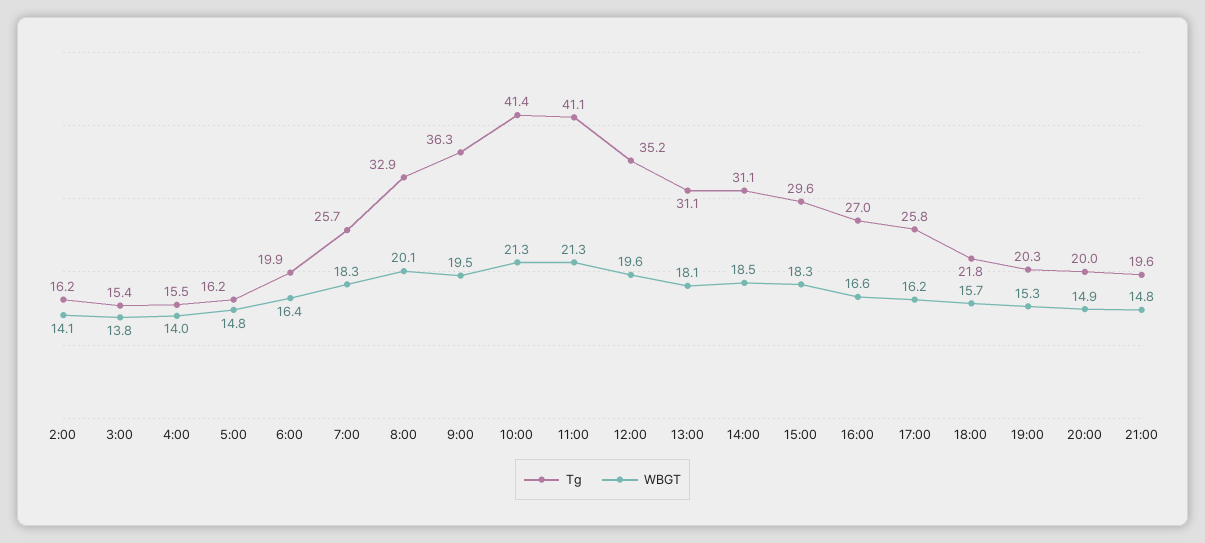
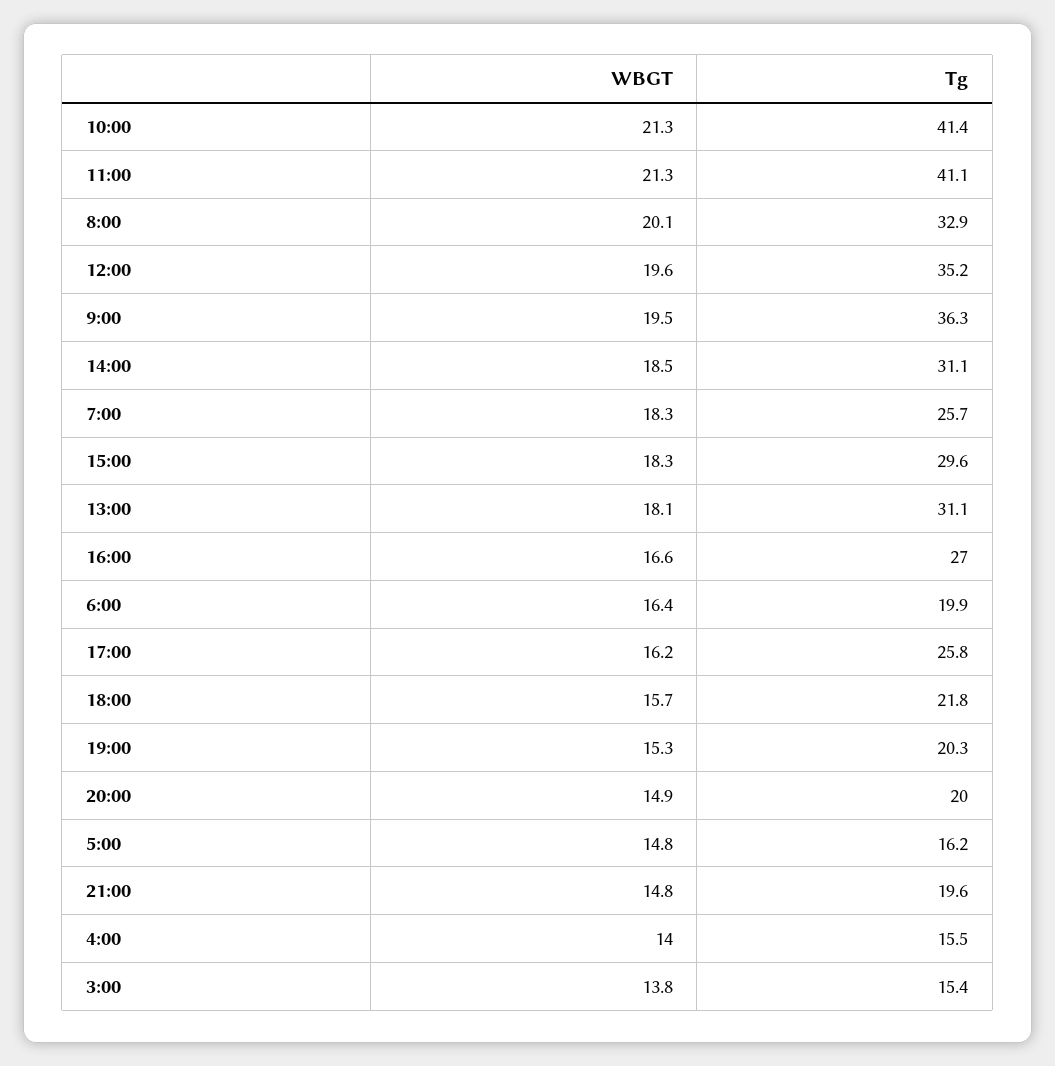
Tg, 2:00: 16.2 -> none
WBGT, 2:00: 14.1 -> none

